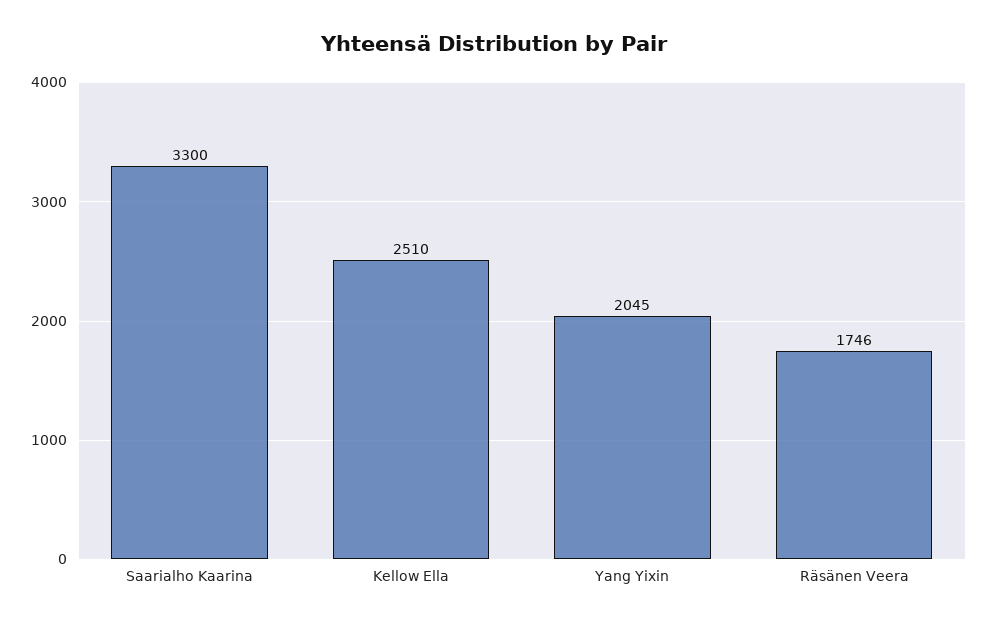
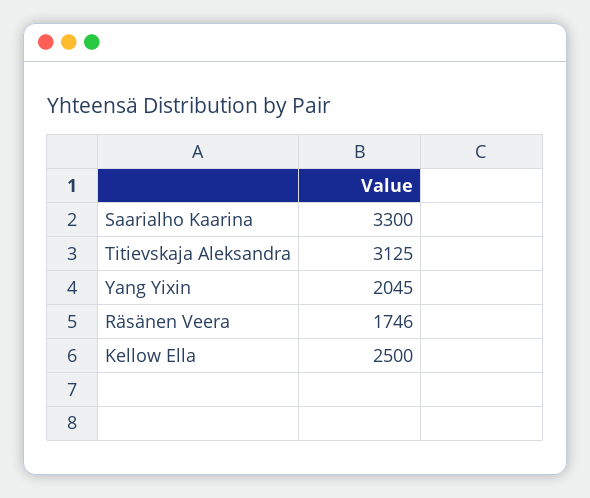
Kellow Ella: 2510 -> 2500
Titievskaja Aleksandra: none -> 3125

